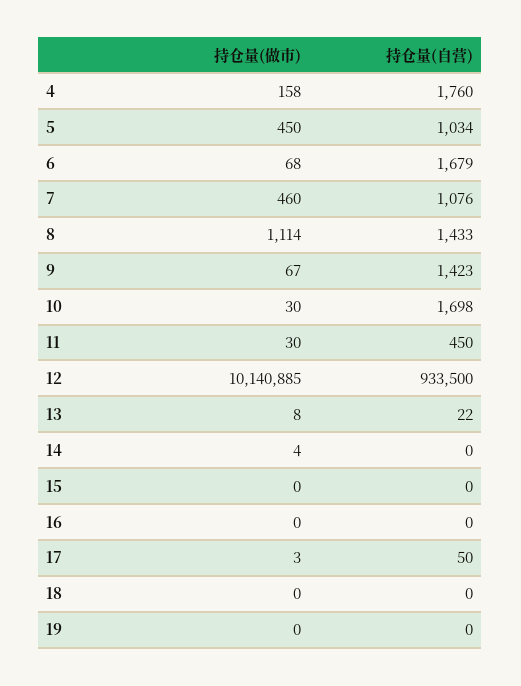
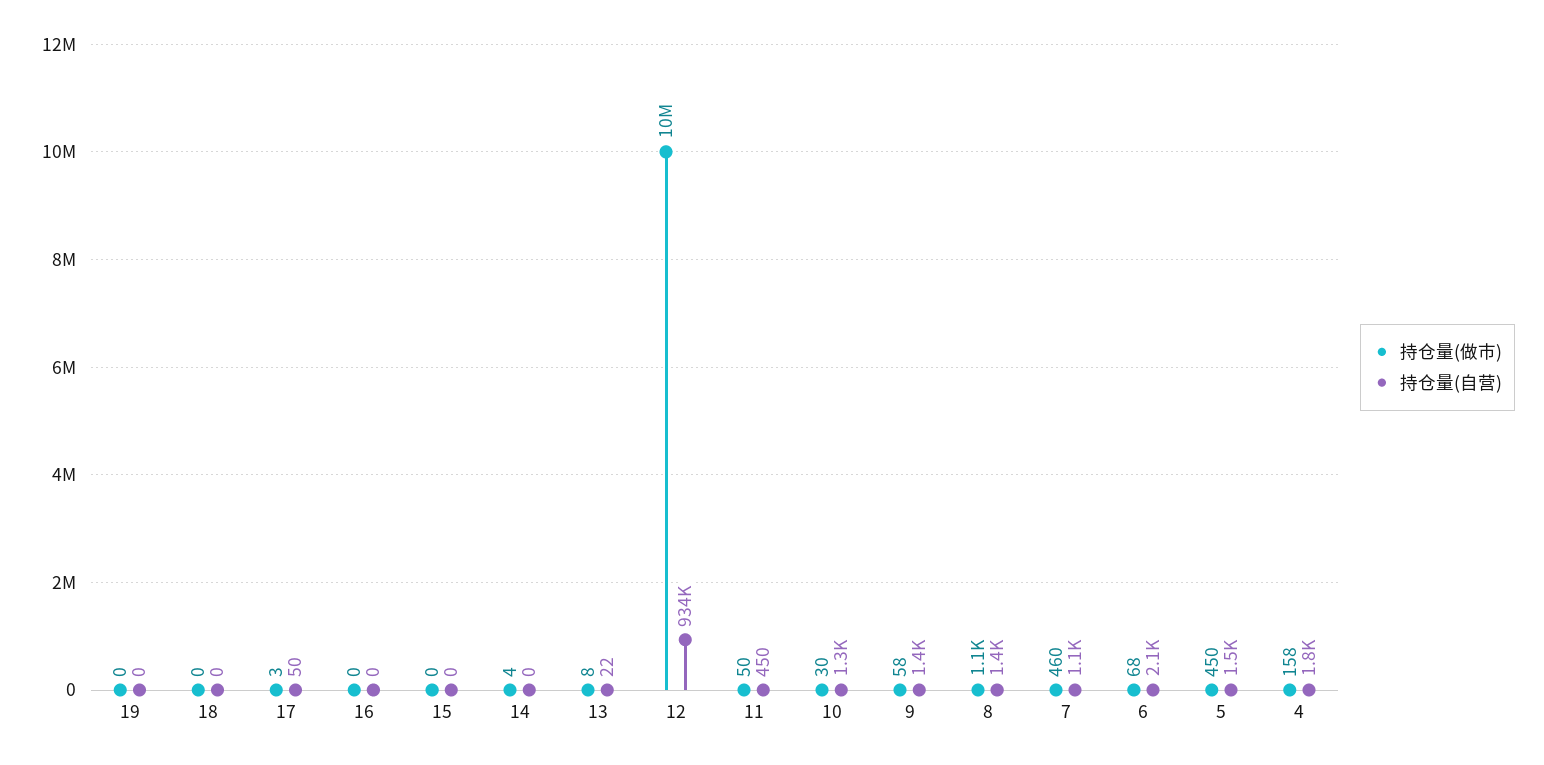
持仓量(自营), 5: 1034 -> 1500
持仓量(自营), 6: 1679 -> 2100
持仓量(做市), 9: 67 -> 58
持仓量(自营), 10: 1698 -> 1300
持仓量(做市), 11: 30 -> 50

